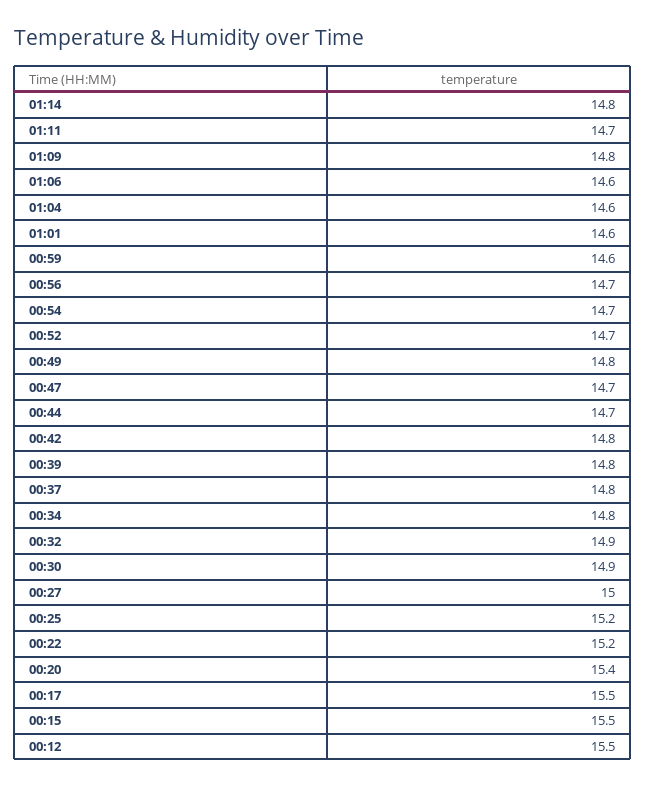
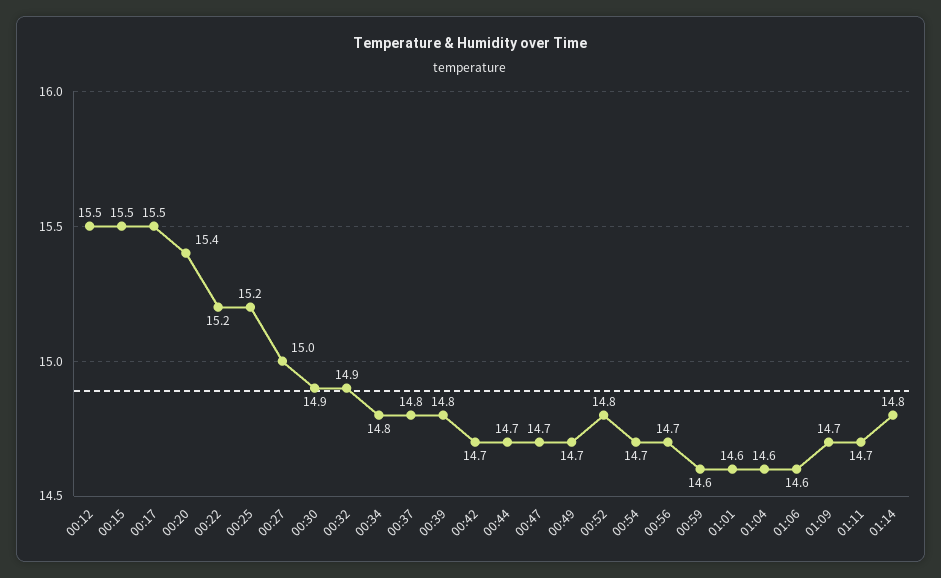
01:09: 14.8 -> 14.7
00:52: 14.7 -> 14.8
00:49: 14.8 -> 14.7
00:42: 14.8 -> 14.7

